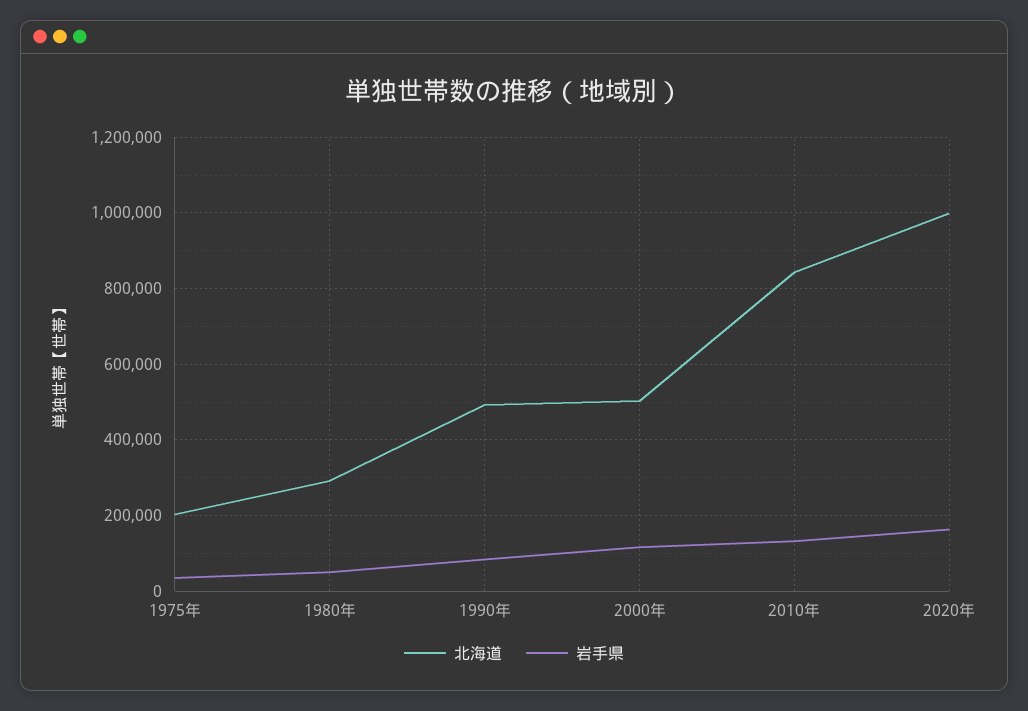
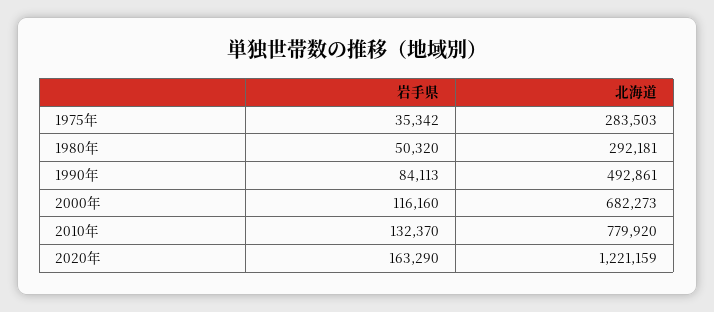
北海道, 1975年: 200000 -> 283503
北海道, 2000年: 500000 -> 682273
北海道, 2010年: 840000 -> 779920
北海道, 2020年: 1000000 -> 1221159

